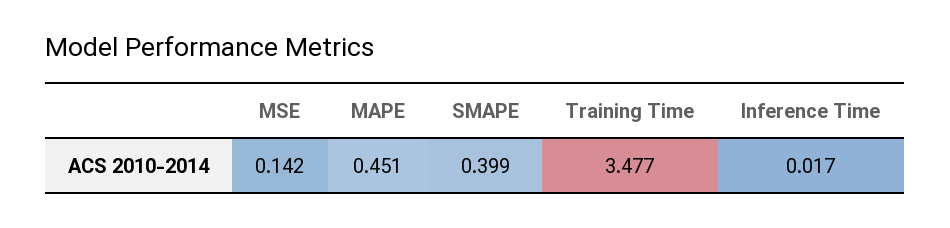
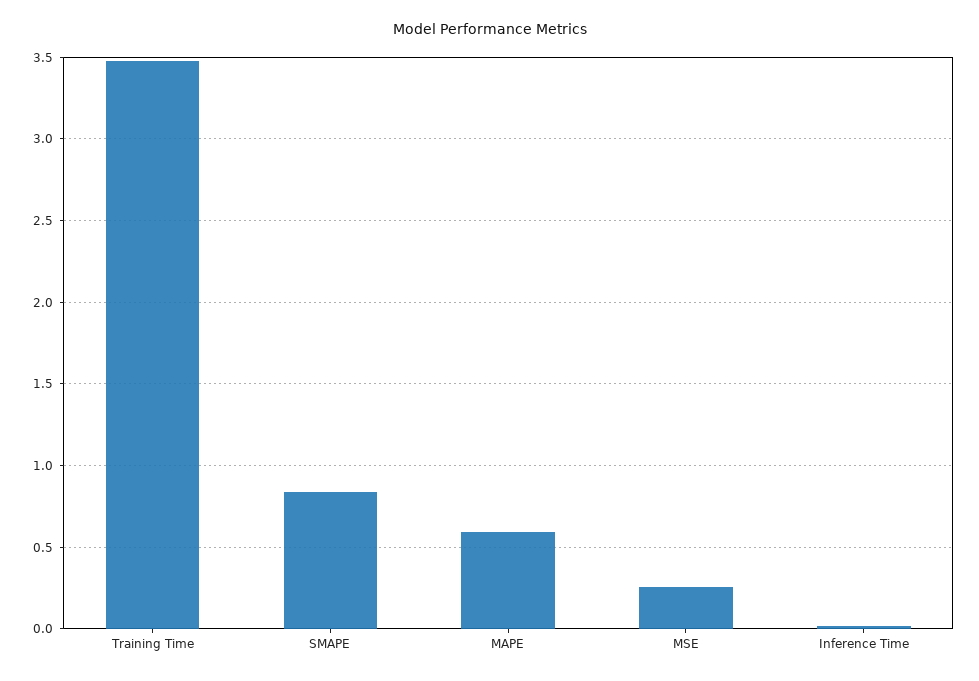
MSE: 0.142 -> 0.25
MAPE: 0.451 -> 0.6
SMAPE: 0.399 -> 0.85

